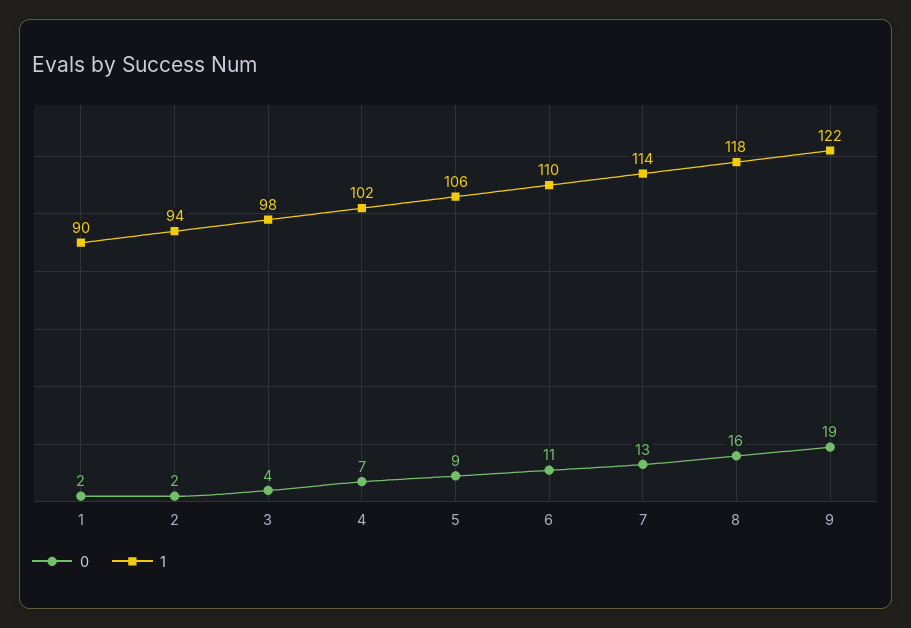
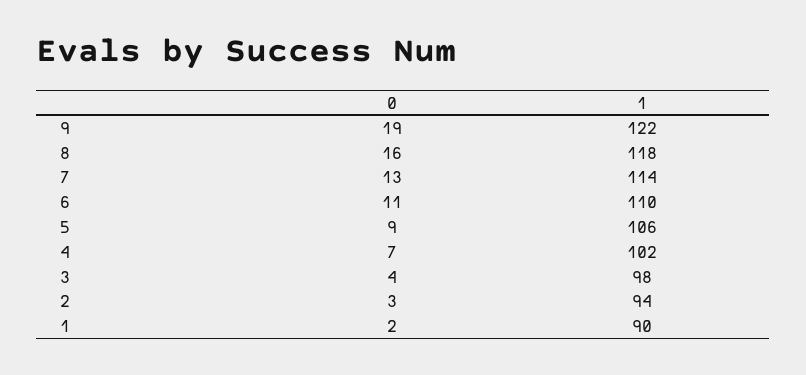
0, 2: 2 -> 3

